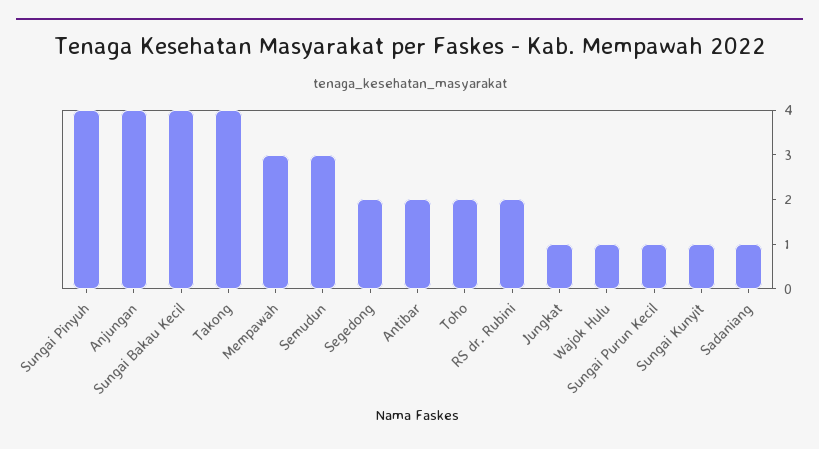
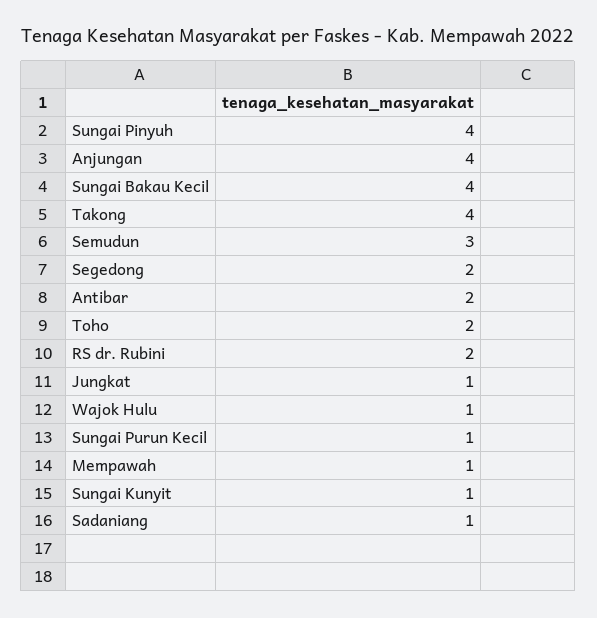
Mempawah: 3 -> 1

